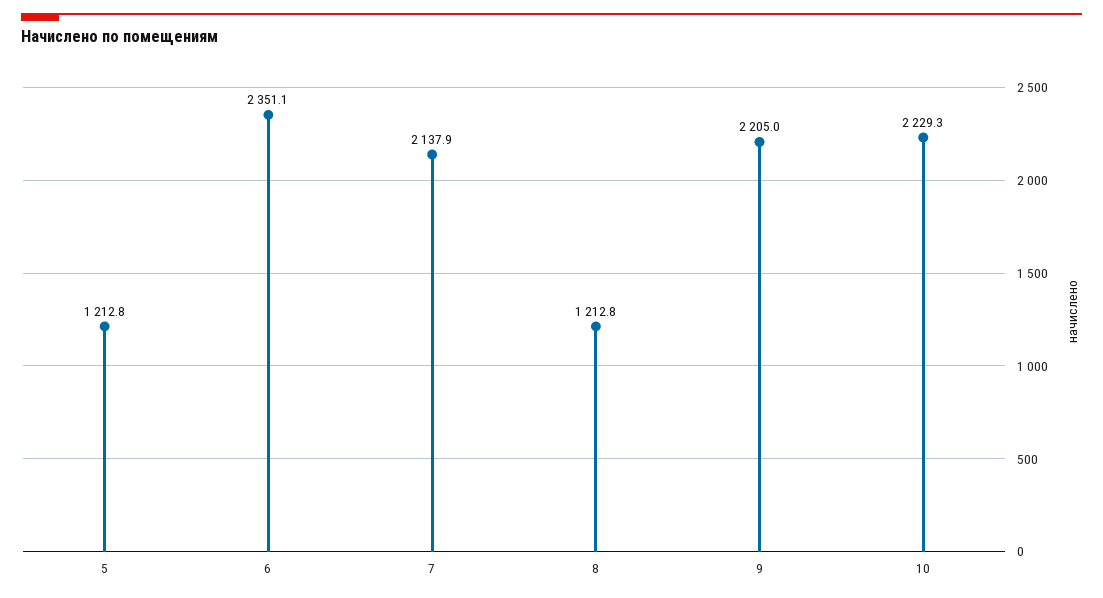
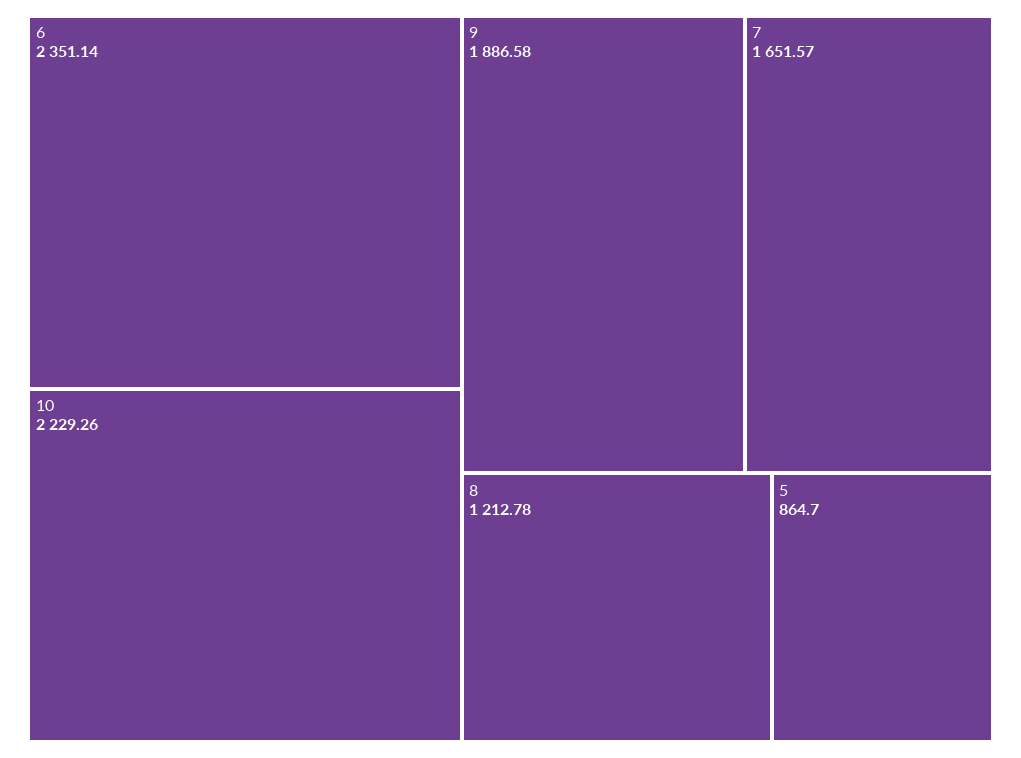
5: 1212.8 -> 864.7
7: 2137.9 -> 1651.57
9: 2205 -> 1886.58

